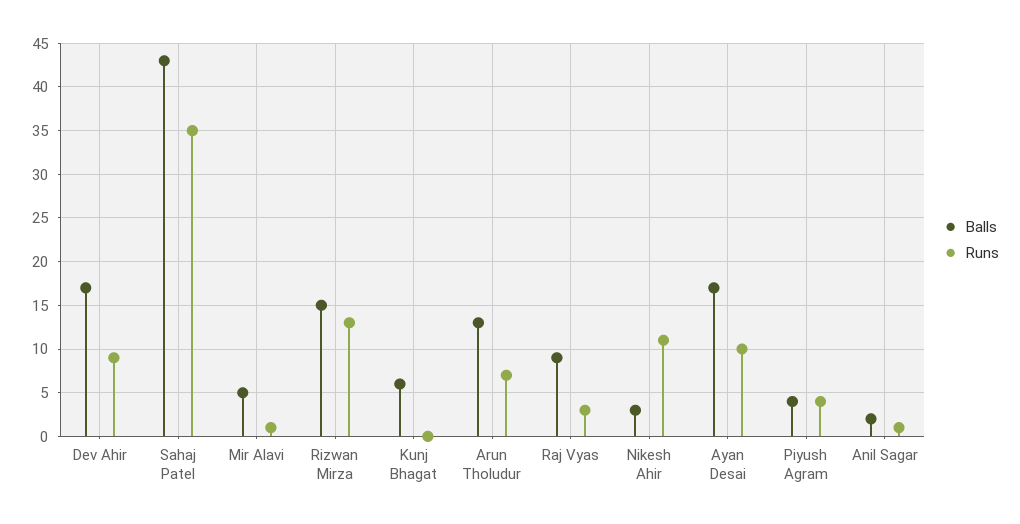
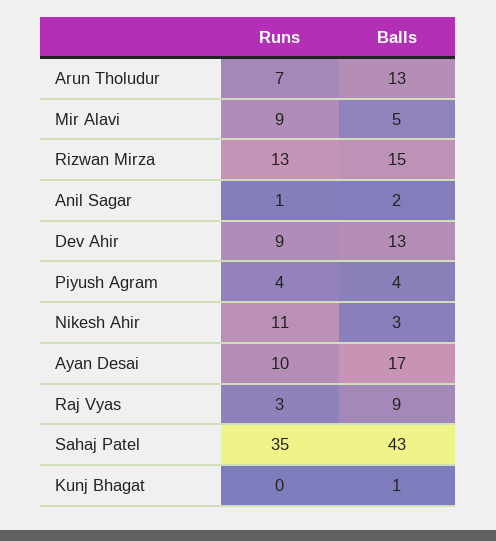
Balls, Dev Ahir: 17 -> 13
Runs, Mir Alavi: 1 -> 9
Balls, Kunj Bhagat: 6 -> 1

